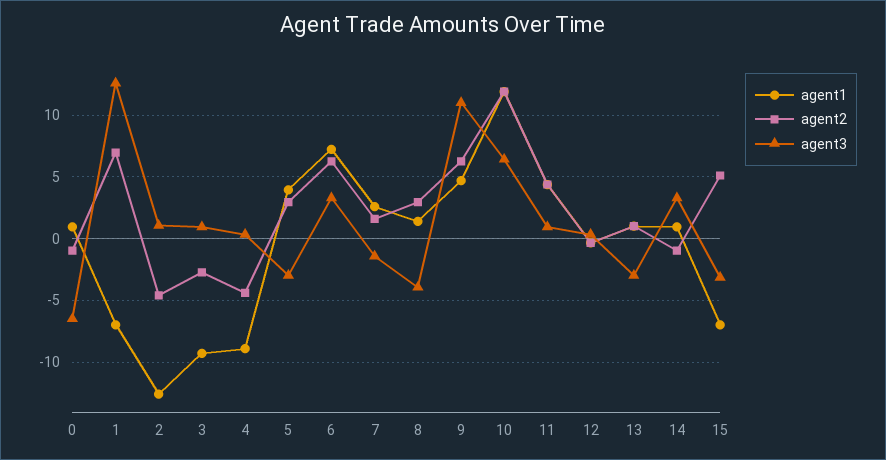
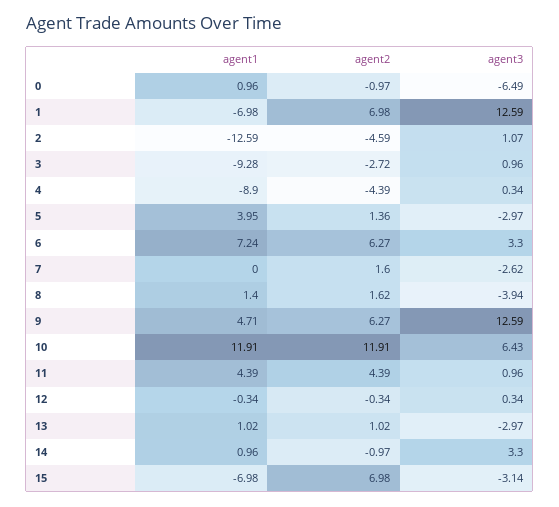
agent2, 5: 3 -> 1.36
agent1, 7: 2.5 -> 0
agent3, 7: -1.5 -> -2.62
agent2, 8: 3 -> 1.62
agent3, 9: 11 -> 12.59
agent2, 15: 5 -> 6.98

